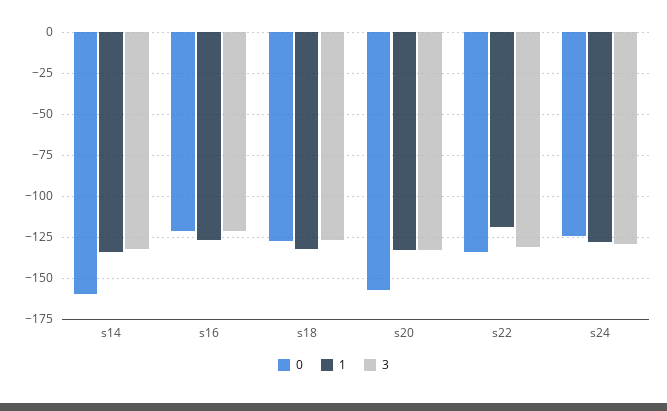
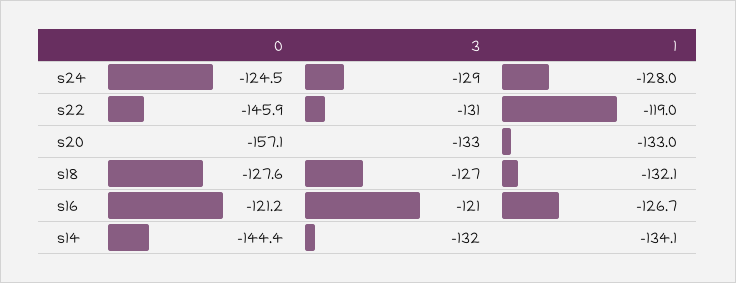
0, s14: -160 -> -144.4
0, s22: -135 -> -145.9

